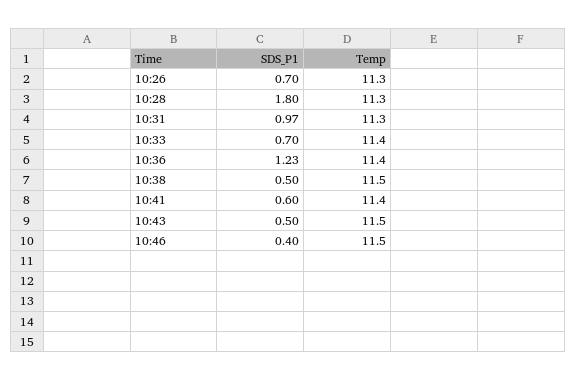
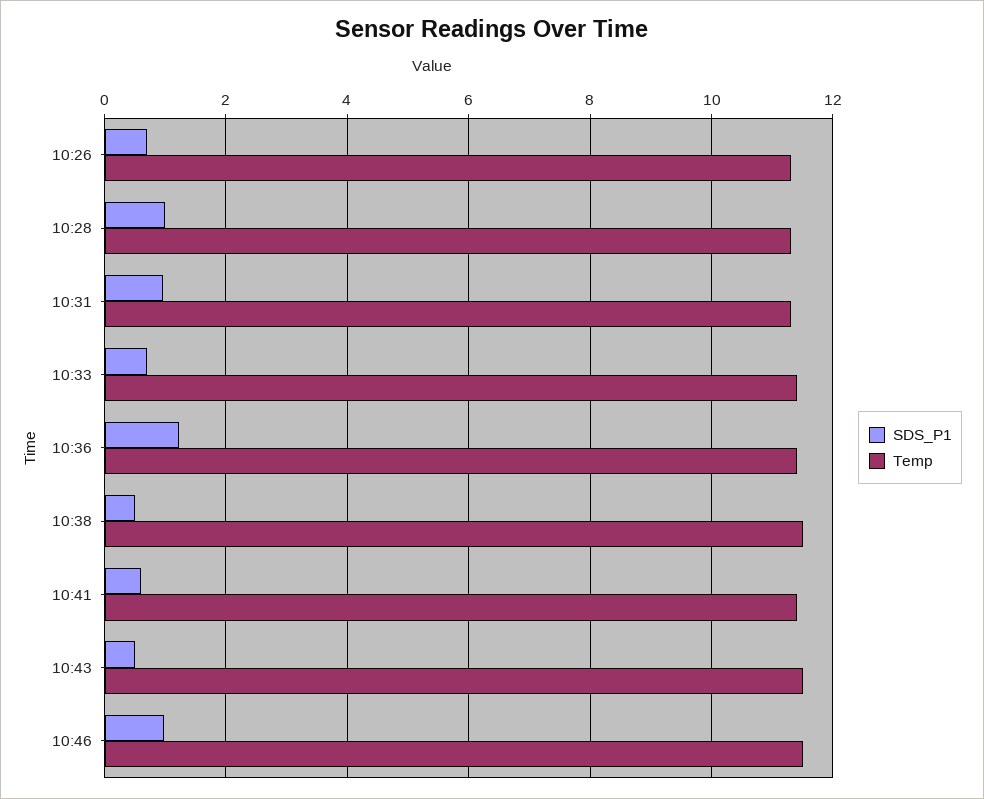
SDS_P1, 10:28: 1.8 -> 1
SDS_P1, 10:46: 0.4 -> 1

